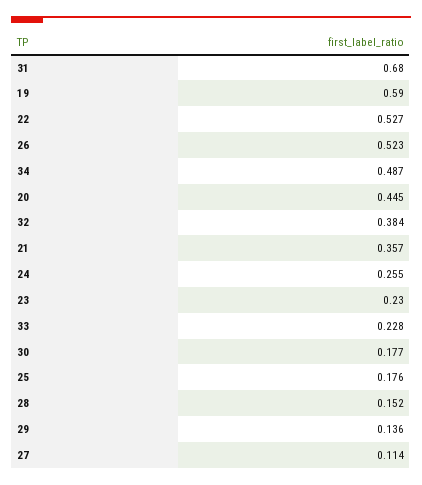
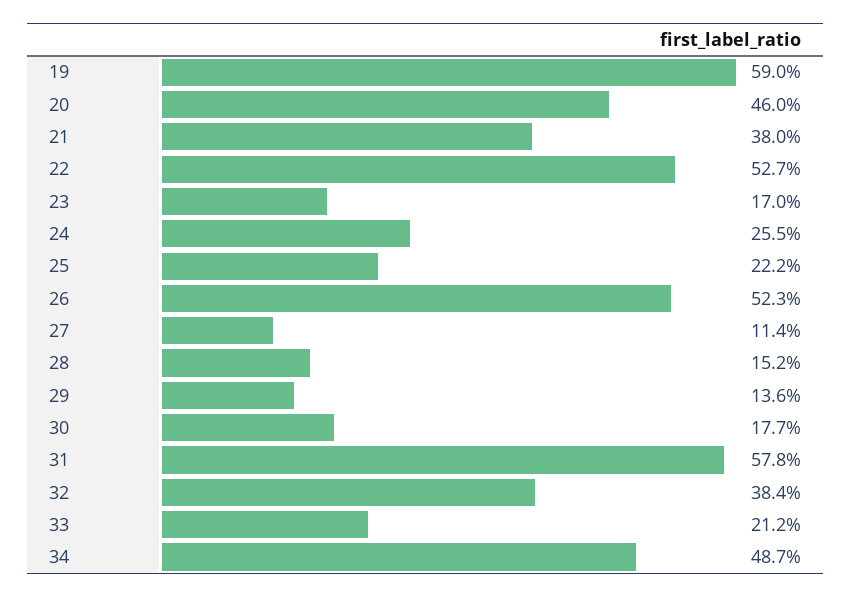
31: 0.68 -> 0.578
20: 0.445 -> 0.46
21: 0.357 -> 0.38
23: 0.23 -> 0.17
33: 0.228 -> 0.212
25: 0.176 -> 0.222

